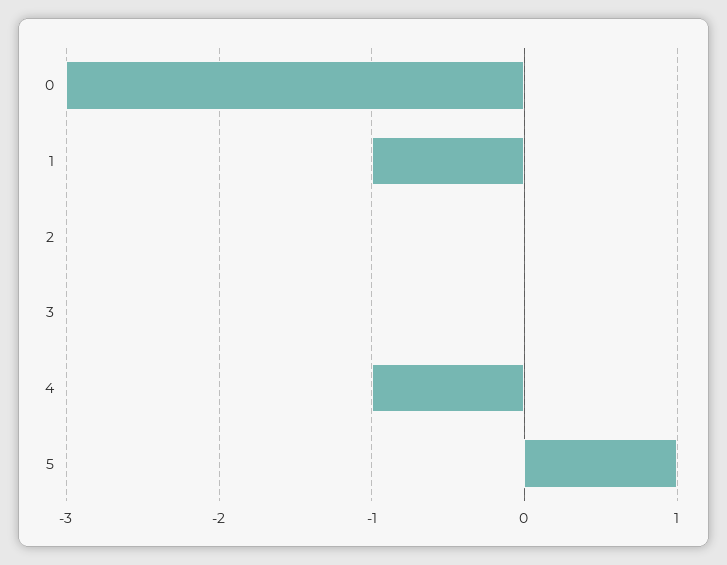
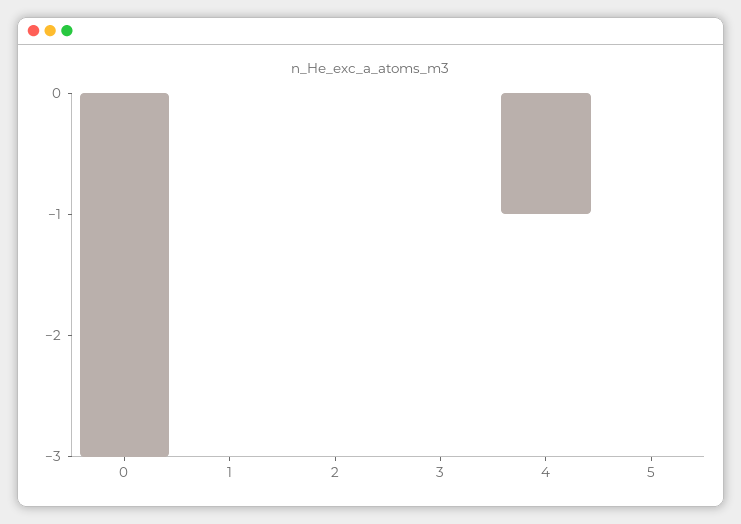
1: -1 -> 0
5: 1 -> 0

